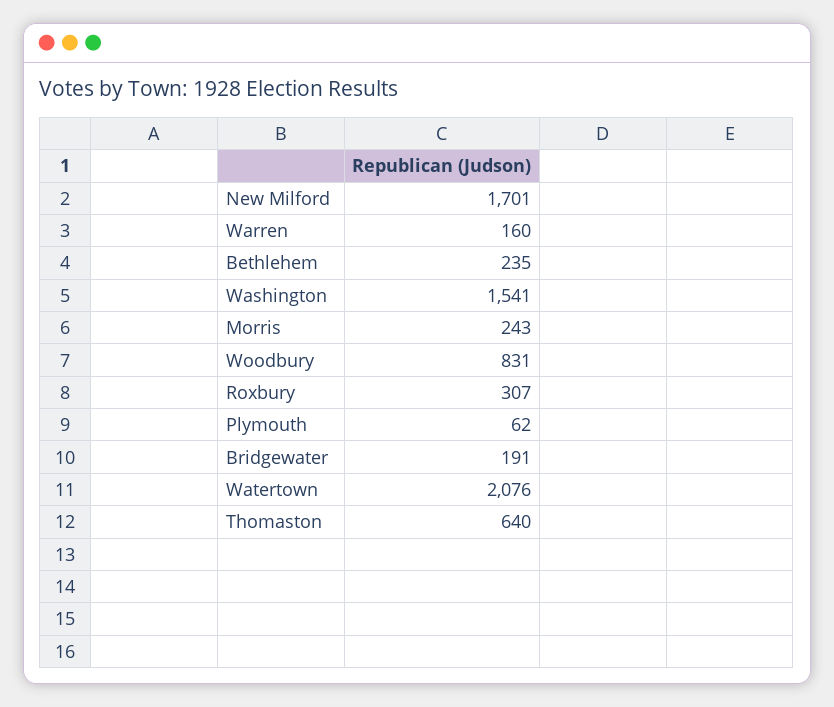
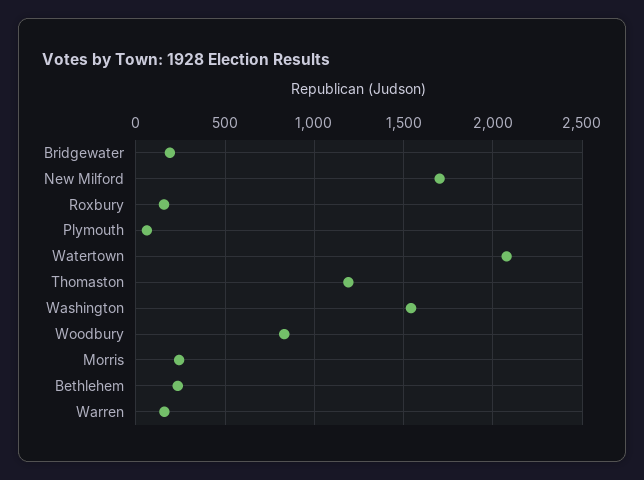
Roxbury: 307 -> 150
Thomaston: 640 -> 1200

